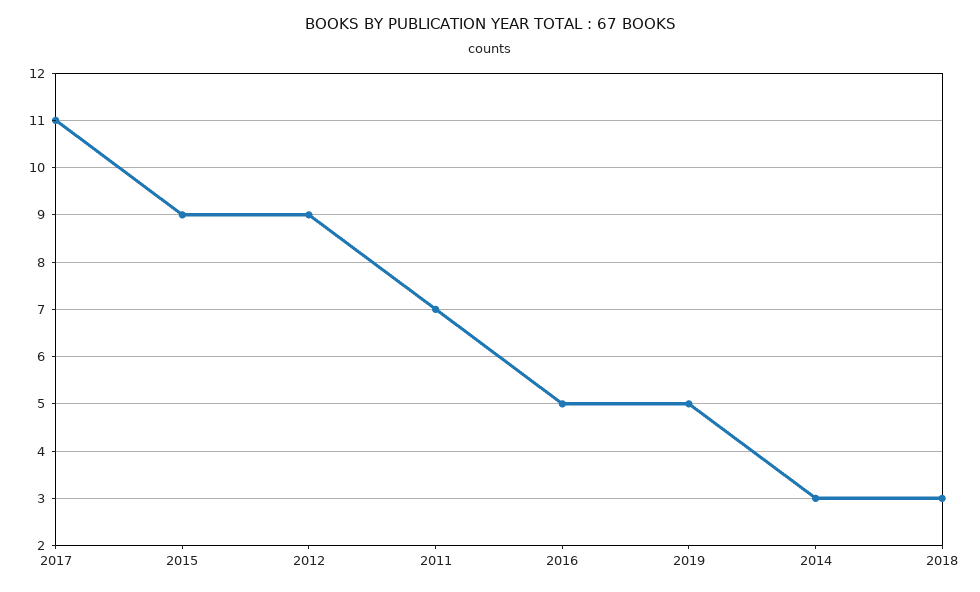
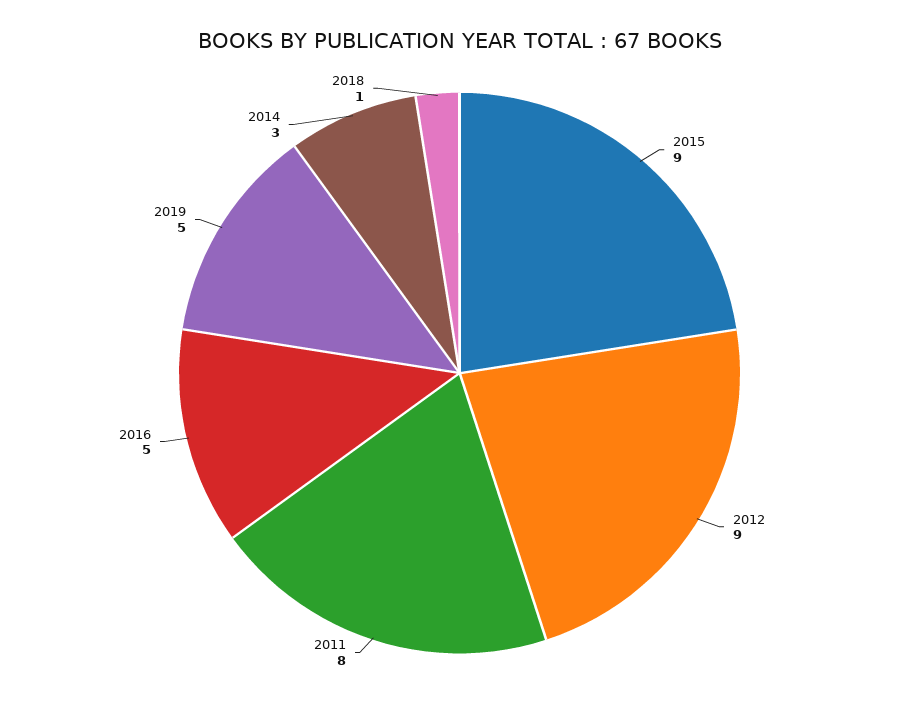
2017: 11 -> none
2011: 7 -> 8
2018: 3 -> 1

